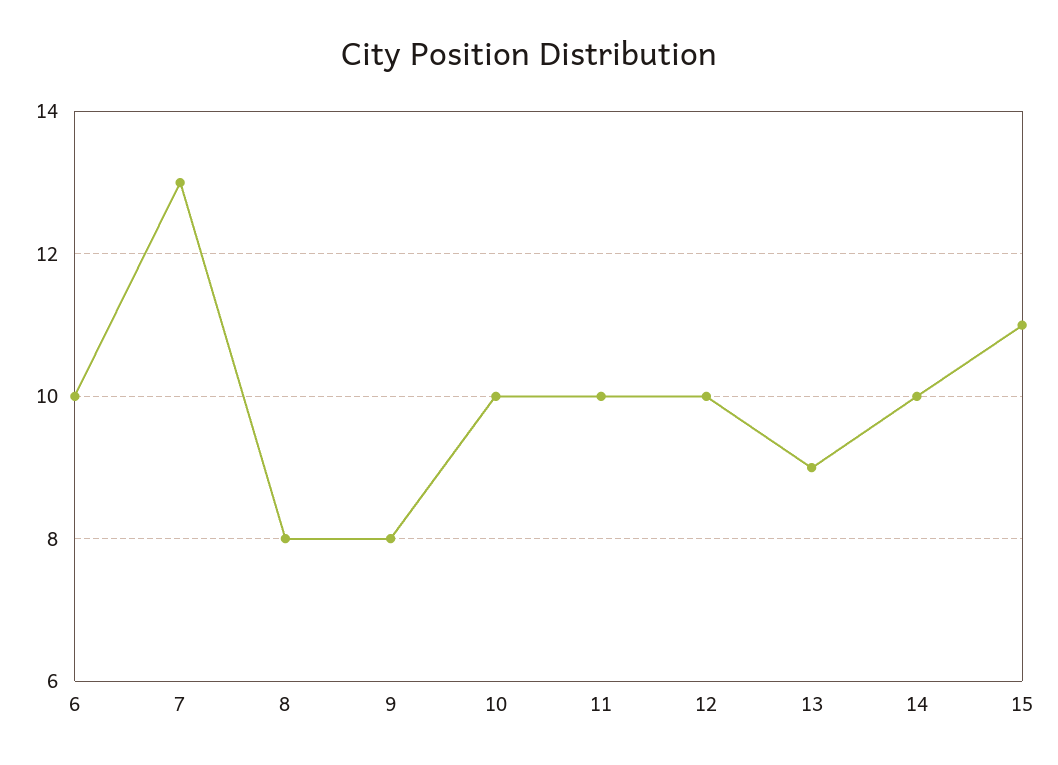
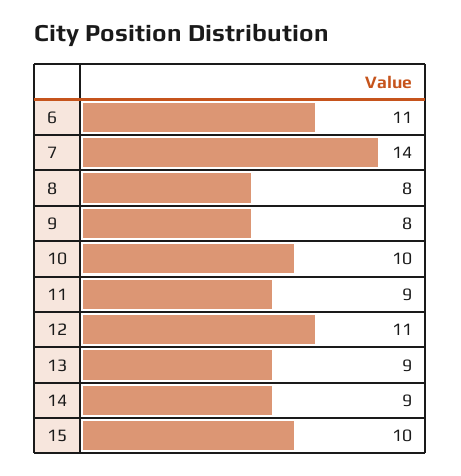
6: 10 -> 11
7: 13 -> 14
11: 10 -> 9
12: 10 -> 11
14: 10 -> 9
15: 11 -> 10

